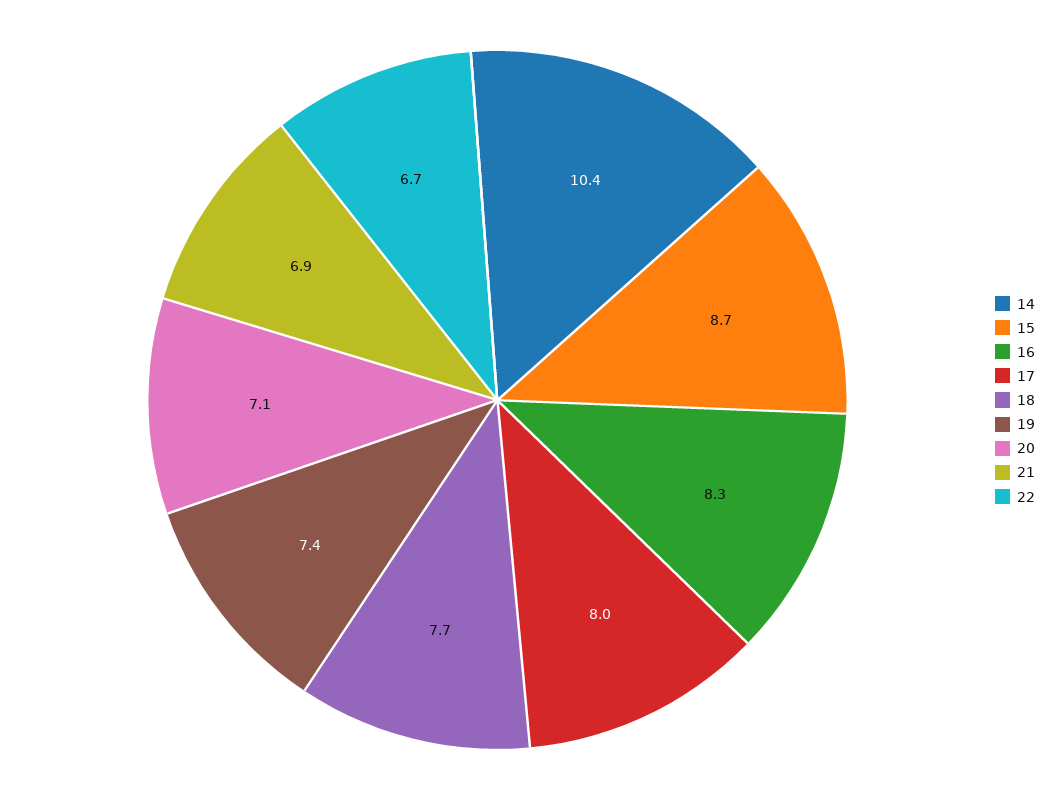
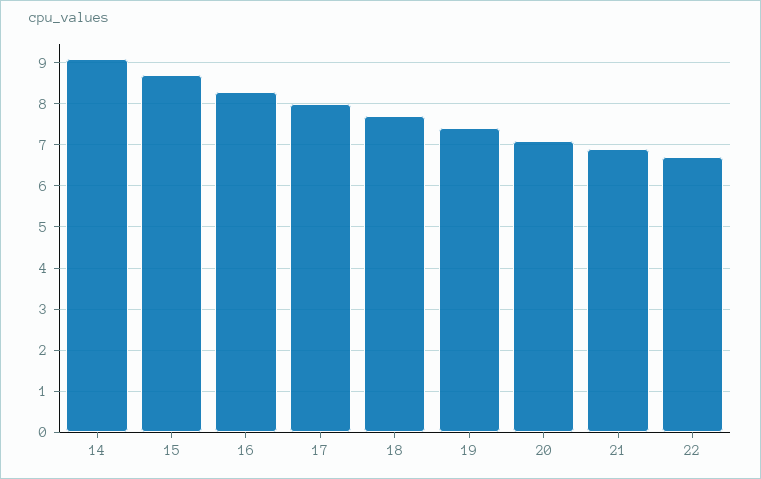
14: 10.4 -> 9

